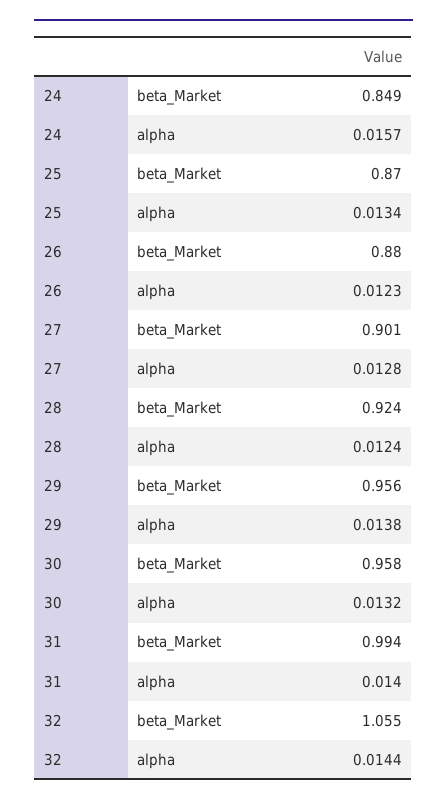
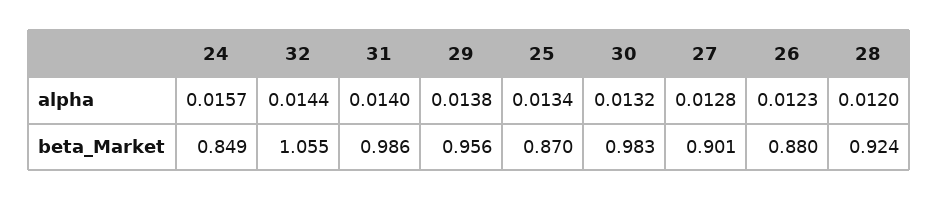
28, alpha: 0.0124 -> 0.012
30, beta_Market: 0.958 -> 0.983
31, beta_Market: 0.994 -> 0.986

